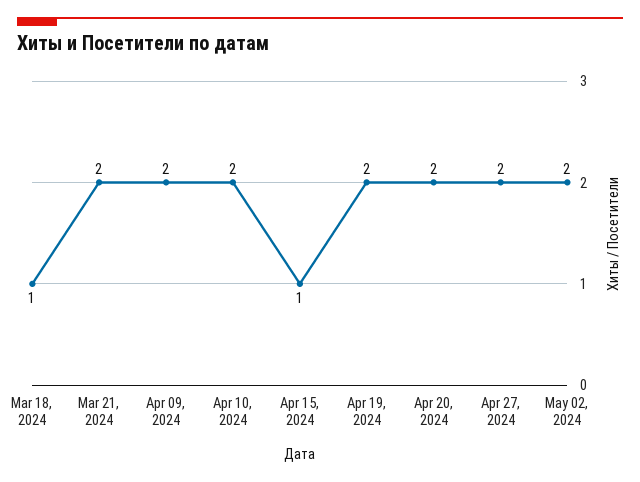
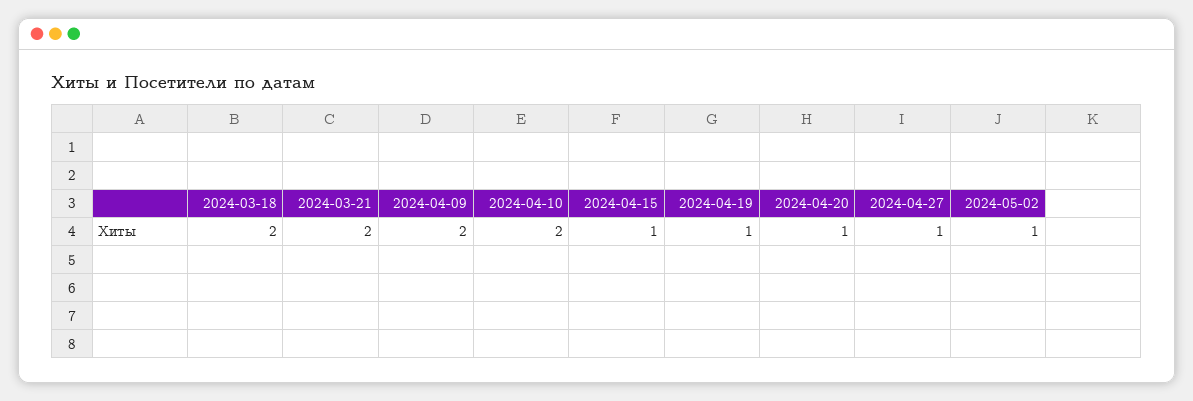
Mar 18, 2024: 1 -> 2
Apr 19, 2024: 2 -> 1
Apr 20, 2024: 2 -> 1
Apr 27, 2024: 2 -> 1
May 02, 2024: 2 -> 1

